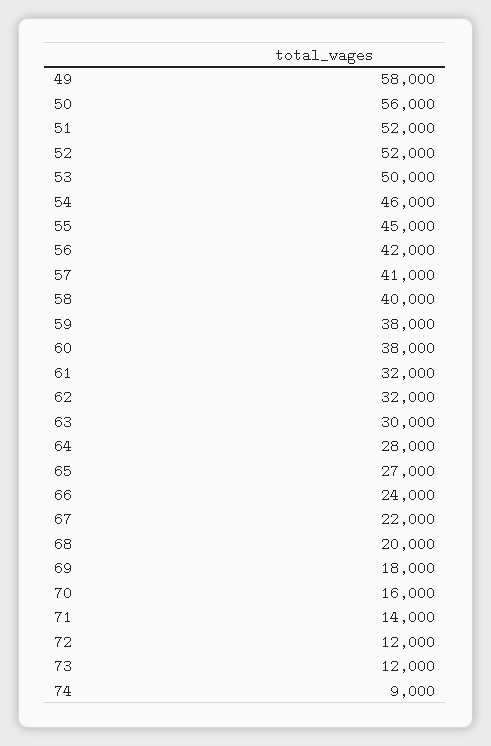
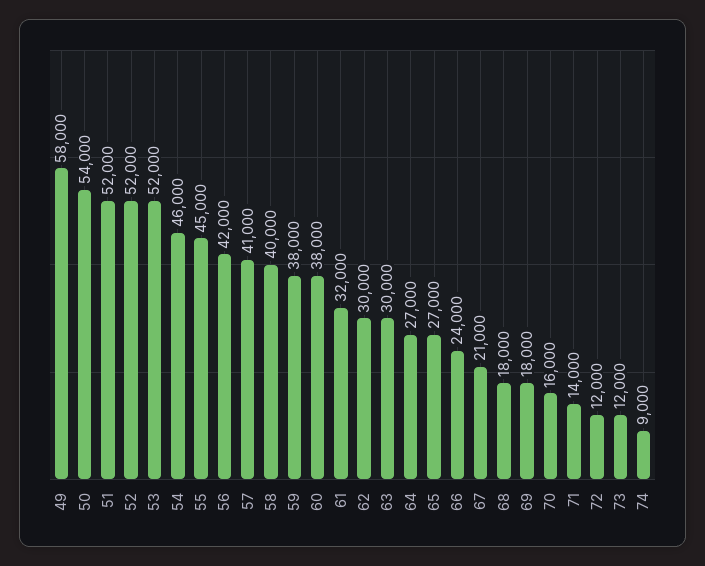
50: 56000 -> 54000
53: 50000 -> 52000
62: 32000 -> 30000
64: 28000 -> 27000
67: 22000 -> 21000
68: 20000 -> 18000

